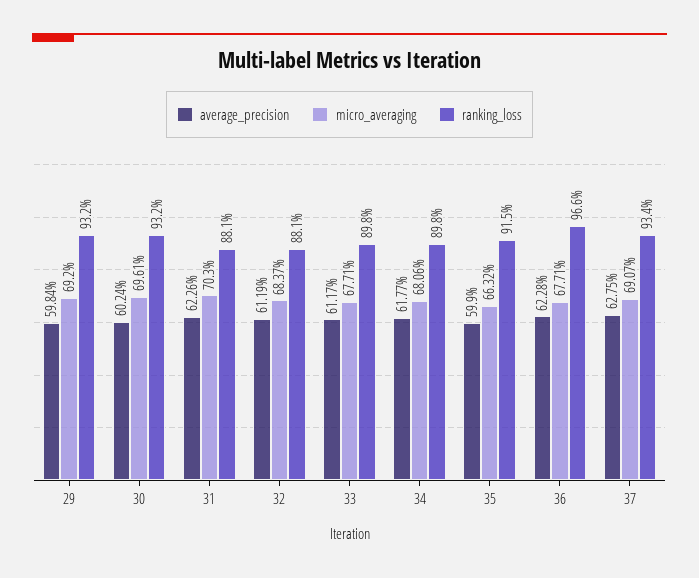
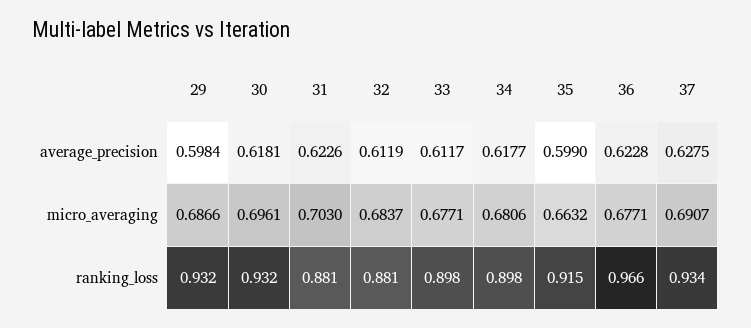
micro_averaging, 29: 0.692 -> 0.6866
average_precision, 30: 0.6024 -> 0.6181

